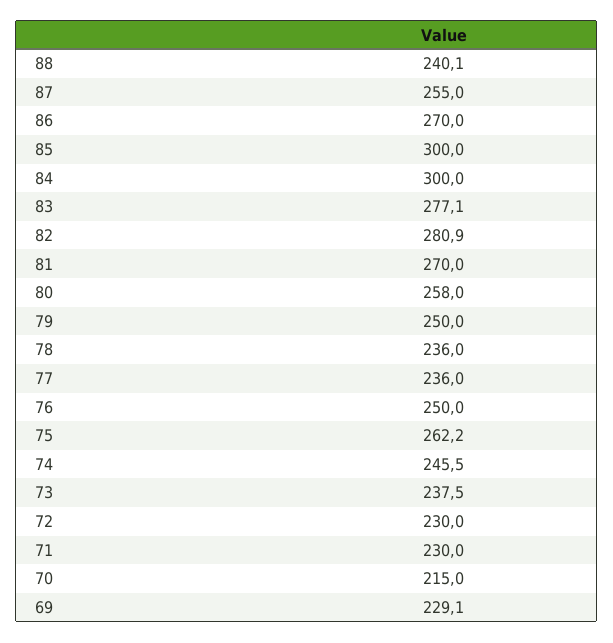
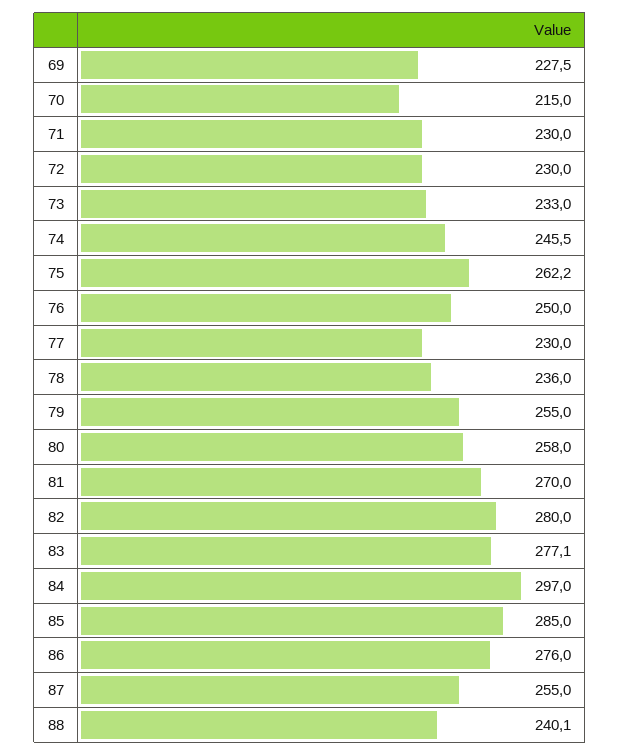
86: 270 -> 276
85: 300 -> 285
84: 300 -> 297
82: 280.9 -> 280
79: 250 -> 255
77: 236 -> 230
73: 237.5 -> 233
69: 229.1 -> 227.5

